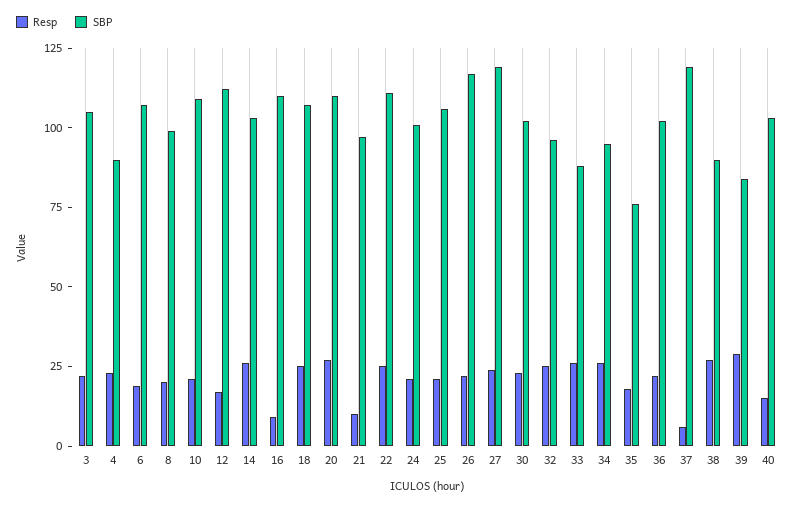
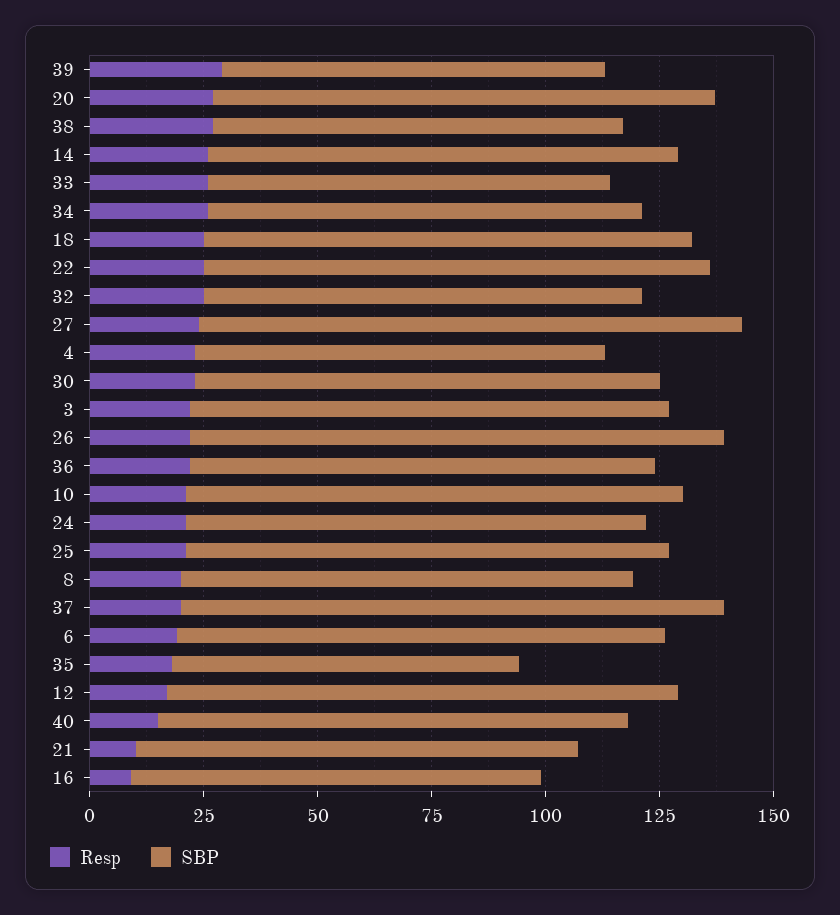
SBP, 16: 110 -> 90
Resp, 37: 5 -> 20

